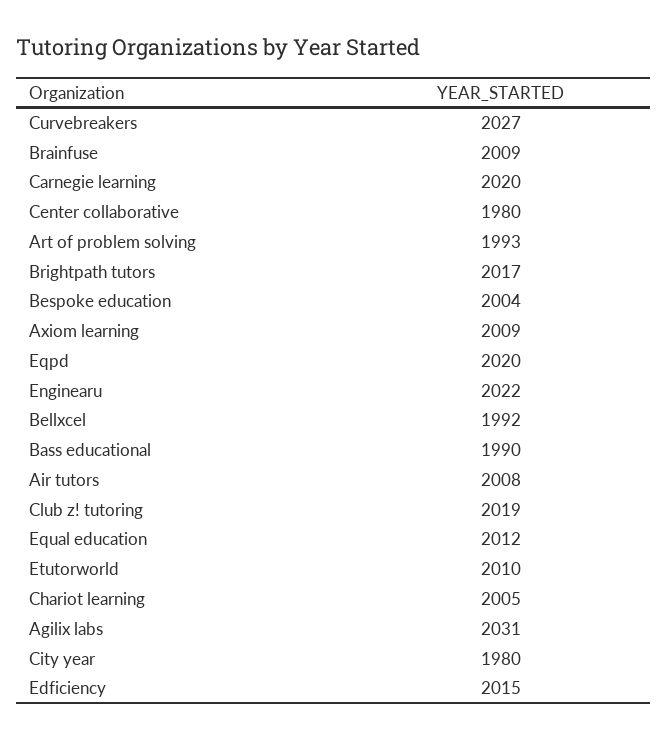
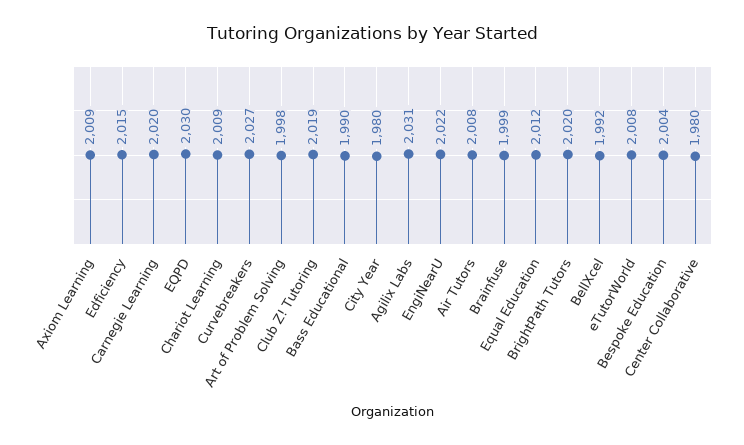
Brainfuse: 2009 -> 1999
Art of problem solving: 1993 -> 1998
Brightpath tutors: 2017 -> 2020
Eqpd: 2020 -> 2030
Etutorworld: 2010 -> 2008
Chariot learning: 2005 -> 2009

